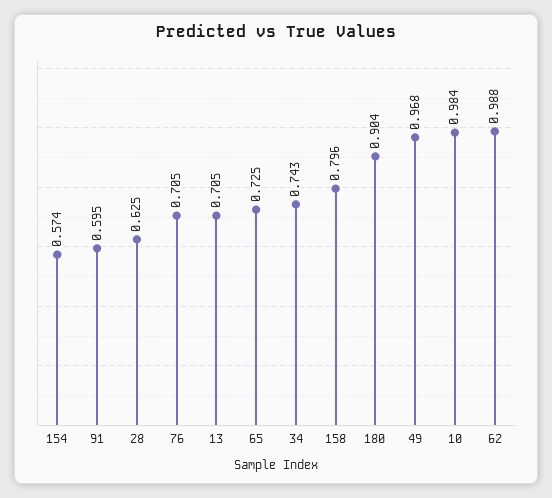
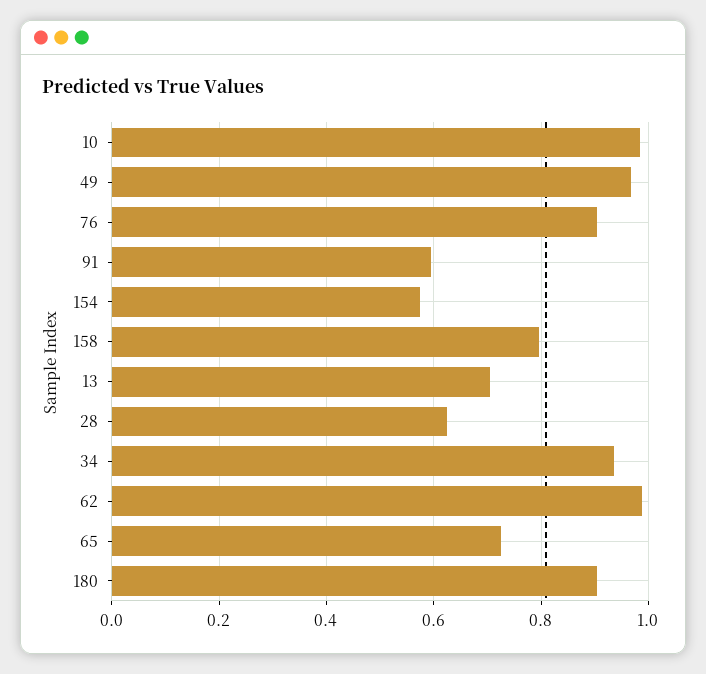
76: 0.705 -> 0.9
34: 0.743 -> 0.94

